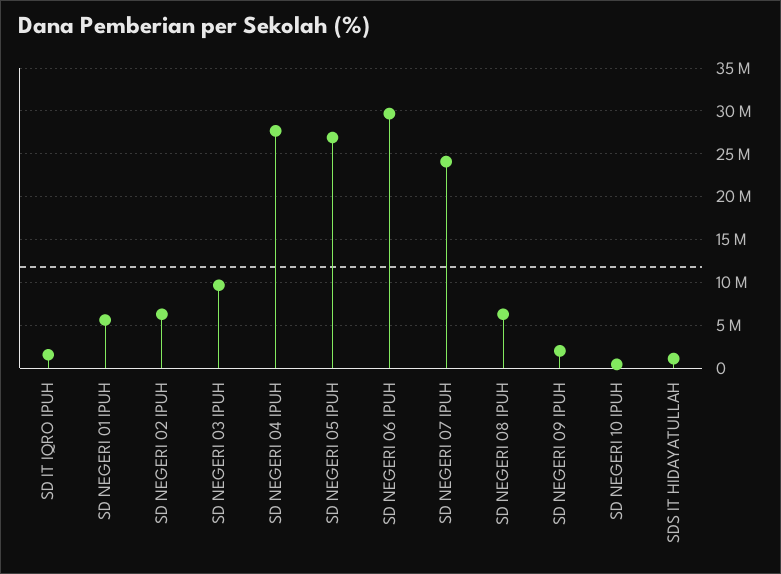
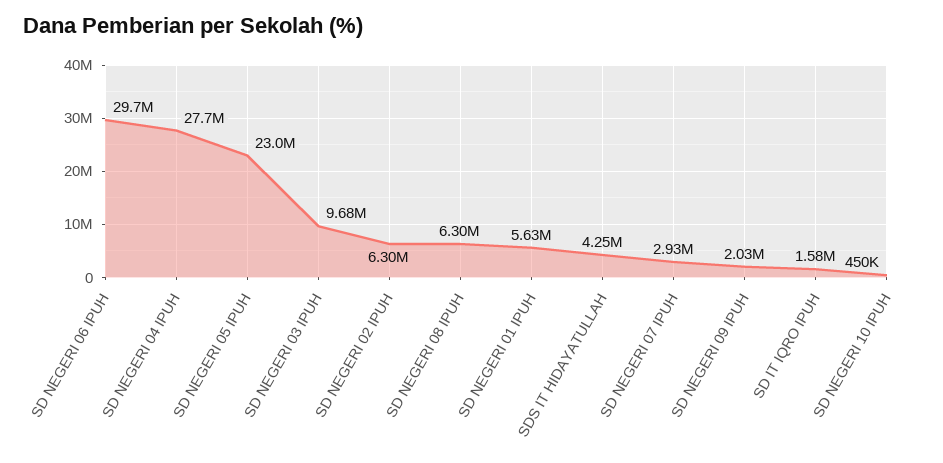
SD NEGERI 05 IPUH: 27000000 -> 23000000
SD NEGERI 07 IPUH: 24000000 -> 2930000
SDS IT HIDAYATULLAH: 1000000 -> 4250000

